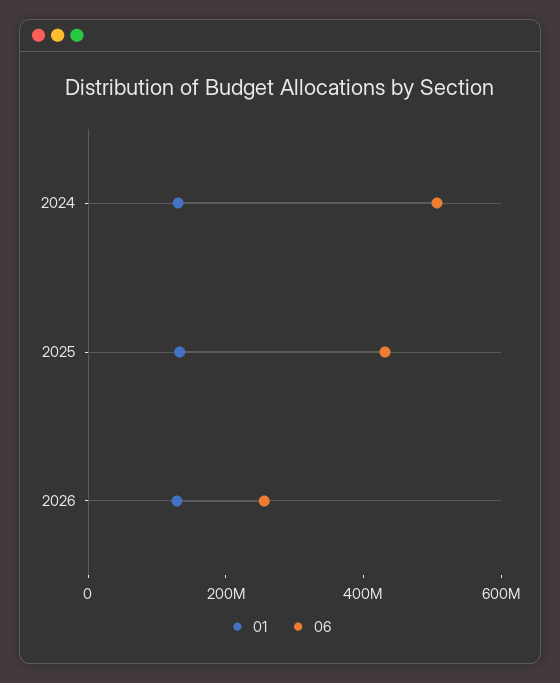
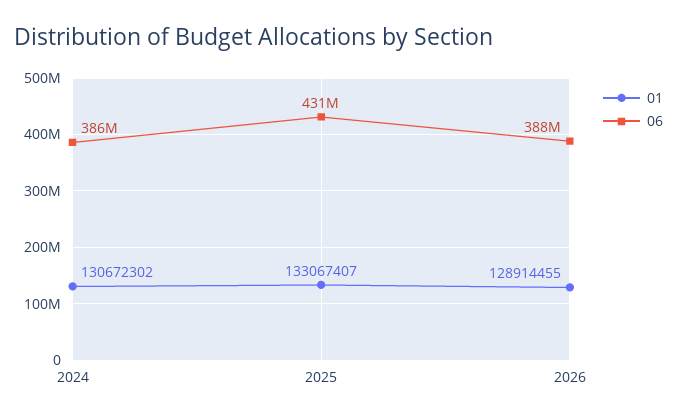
06, 2024: 500000000 -> 386000000
06, 2026: 250000000 -> 388000000

